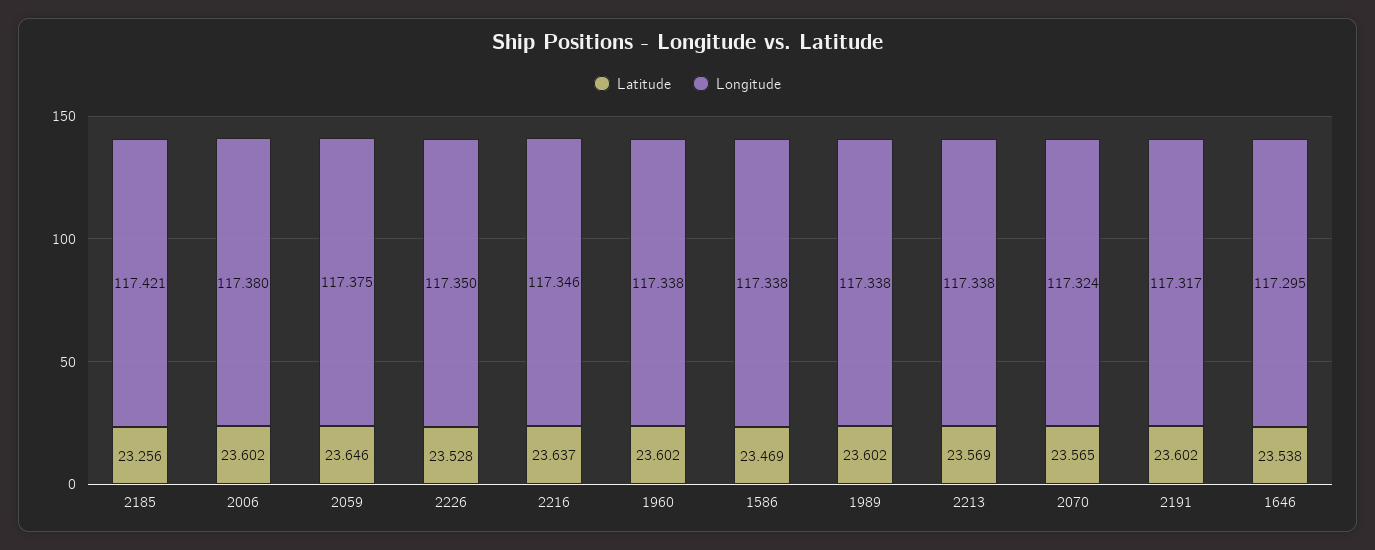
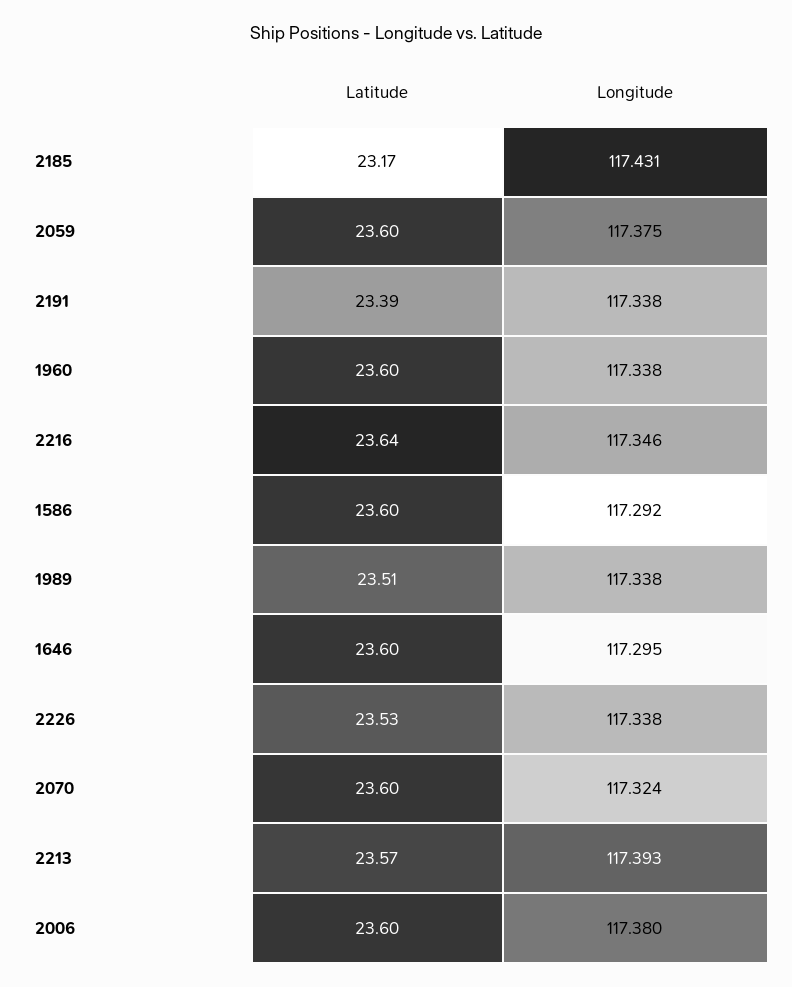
Latitude, 2185: 23.256 -> 23.17
Longitude, 2185: 117.421 -> 117.431
Latitude, 2059: 23.646 -> 23.6
Longitude, 2226: 117.35 -> 117.338
Latitude, 1586: 23.469 -> 23.6
Longitude, 1586: 117.338 -> 117.292
Latitude, 1989: 23.602 -> 23.51
Longitude, 2213: 117.338 -> 117.393
Latitude, 2070: 23.565 -> 23.6
Latitude, 2191: 23.602 -> 23.39
Longitude, 2191: 117.317 -> 117.338
Latitude, 1646: 23.538 -> 23.6

